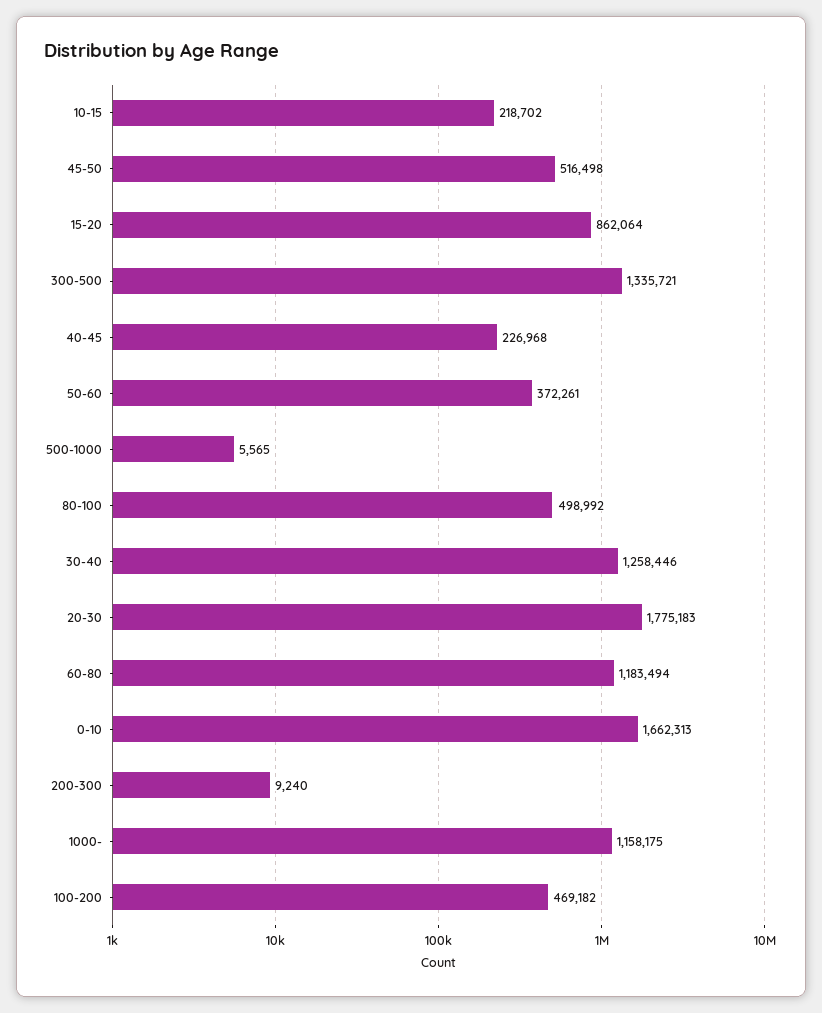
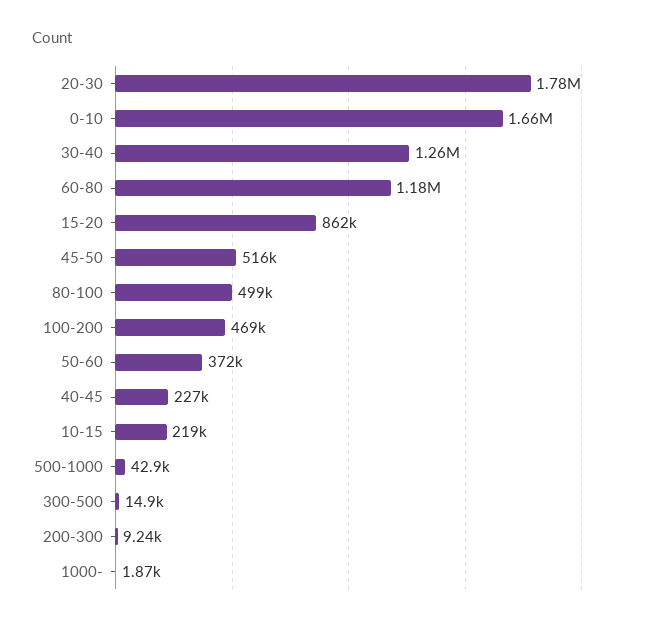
300-500: 1335721 -> 14900
500-1000: 5565 -> 42900
1000-: 1158175 -> 1870

